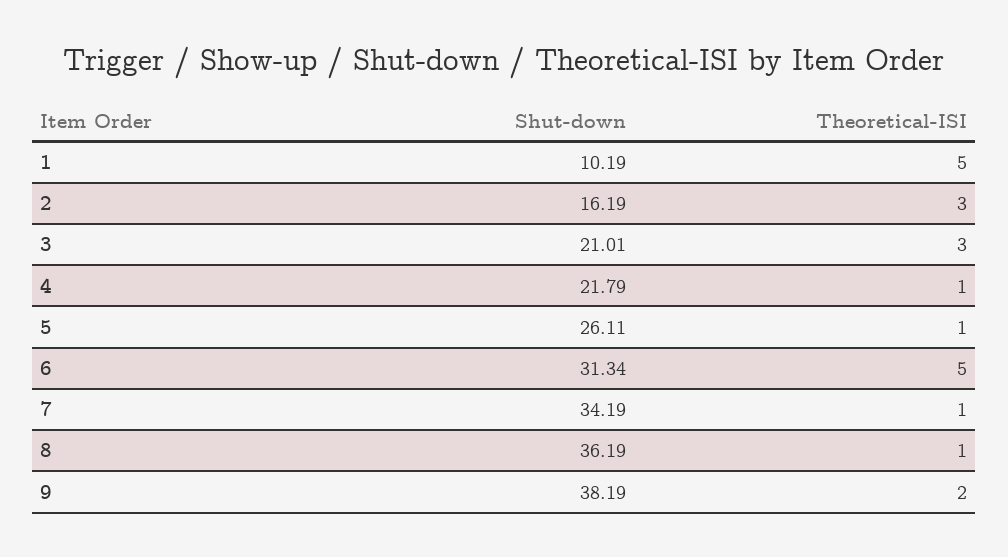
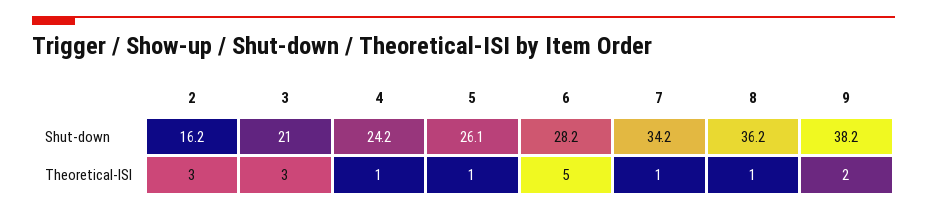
Shut-down, 1: 10.19 -> none
Theoretical-ISI, 1: 5 -> none
Shut-down, 4: 21.79 -> 24.2
Shut-down, 6: 31.34 -> 28.2

